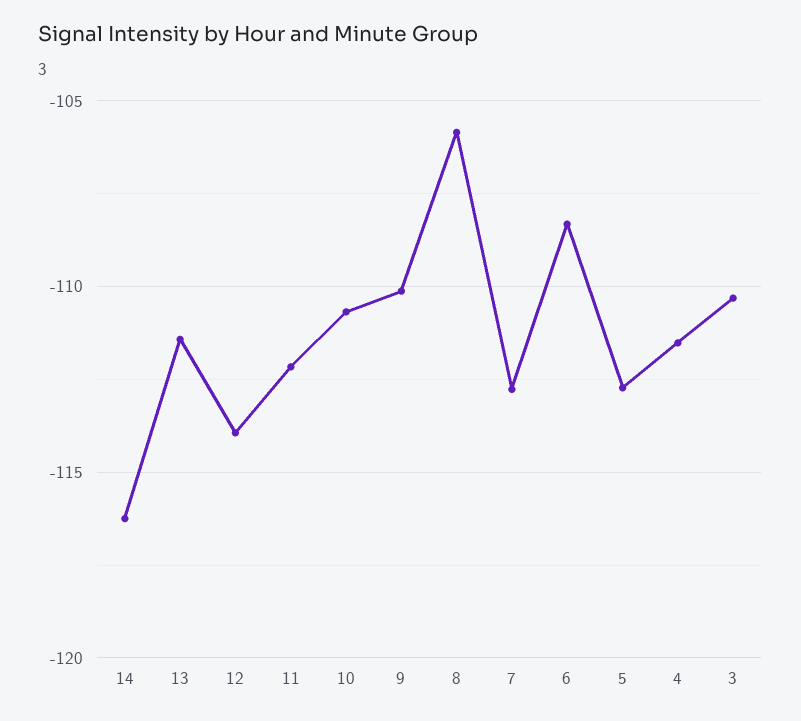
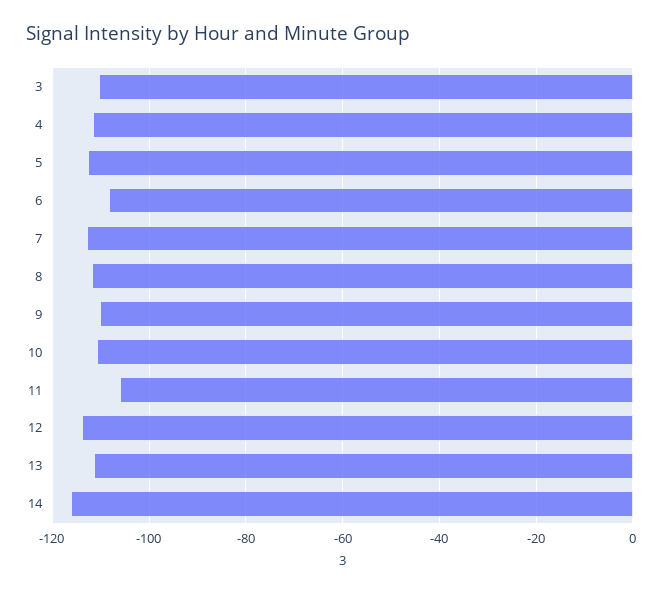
11: -112 -> -106
8: -106 -> -112

